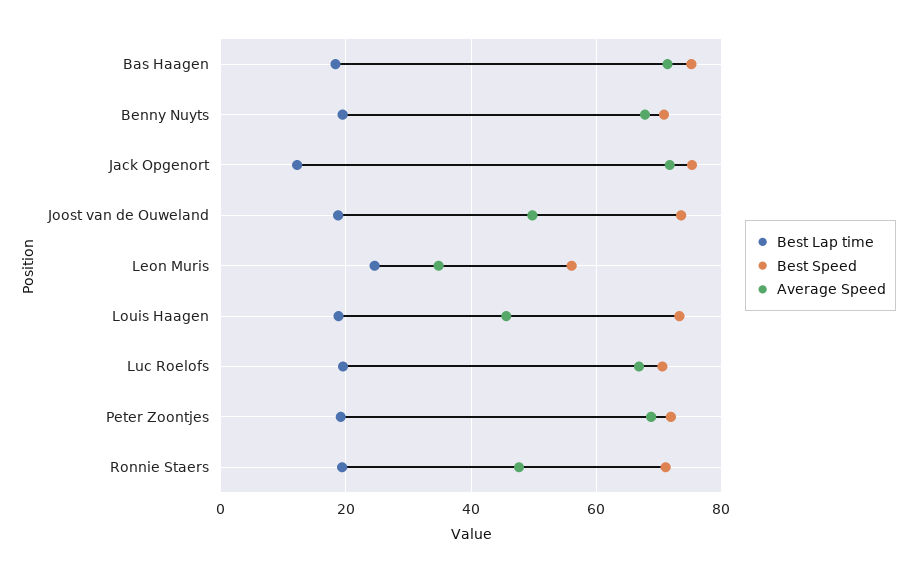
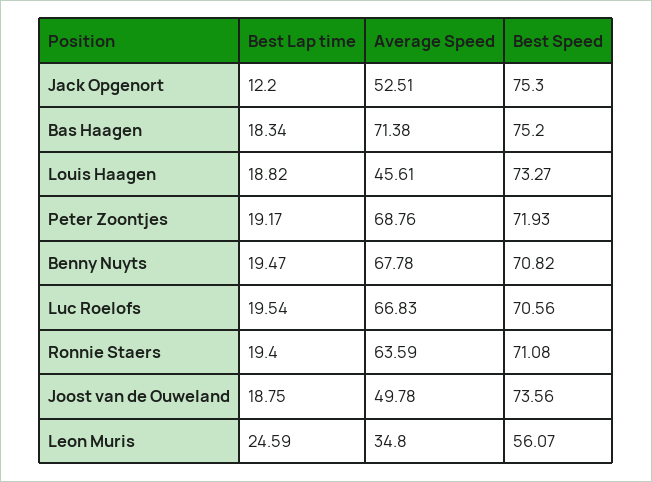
Average Speed, Jack Opgenort: 72 -> 52.51
Average Speed, Ronnie Staers: 48 -> 63.59

